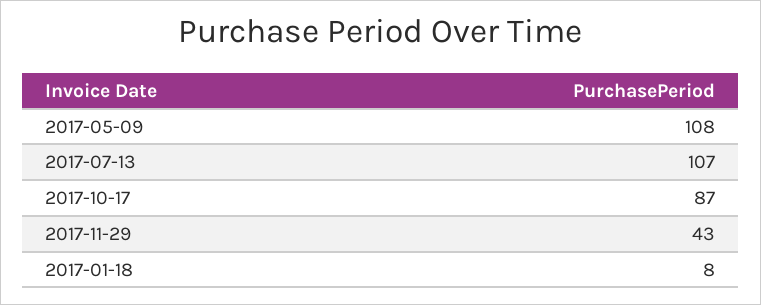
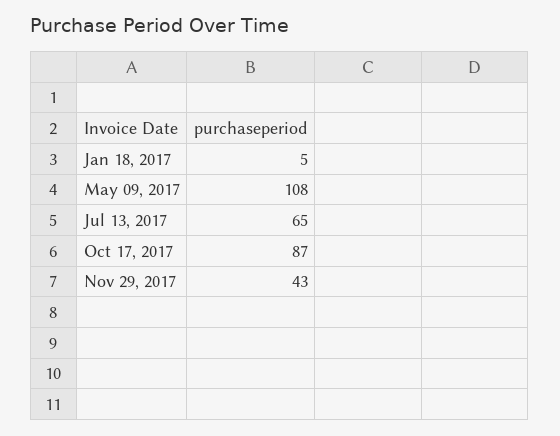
2017-07-13: 107 -> 65
2017-01-18: 8 -> 5

